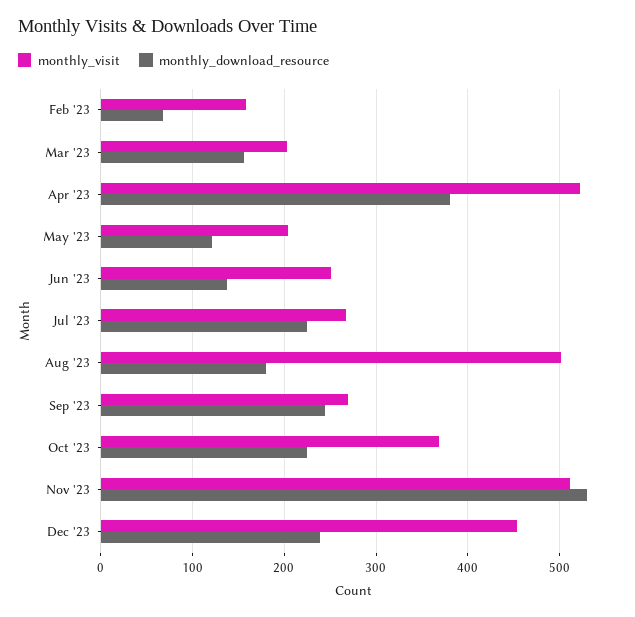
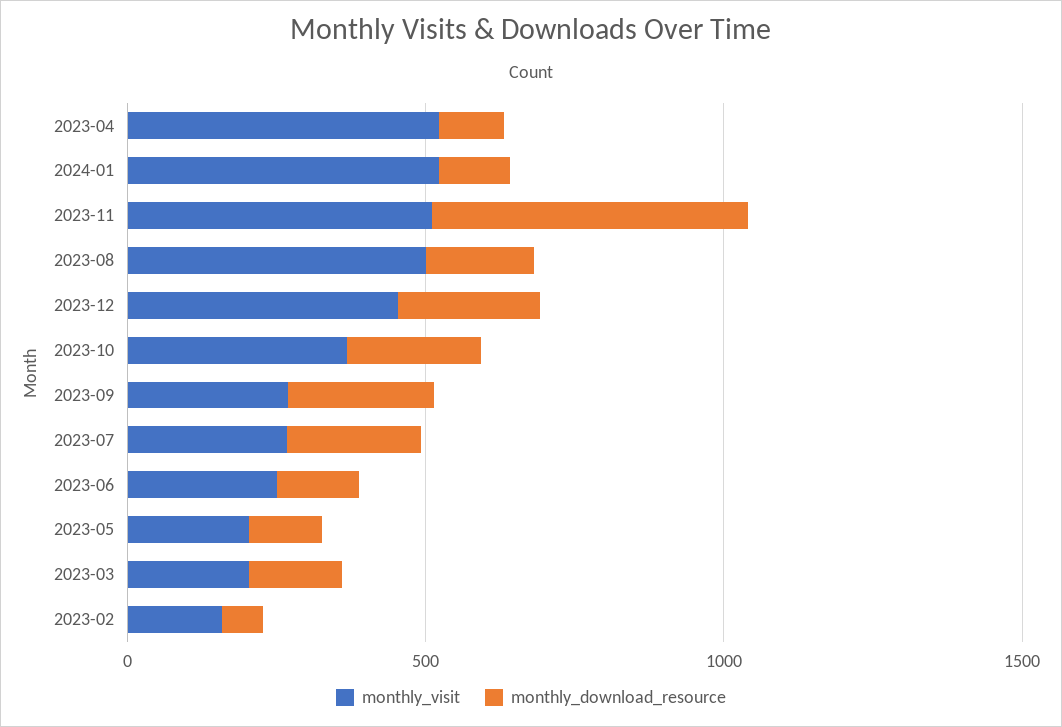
monthly_download_resource, Apr '23: 380 -> 100
monthly_visit, 2024-01: none -> 500
monthly_download_resource, 2024-01: none -> 100

